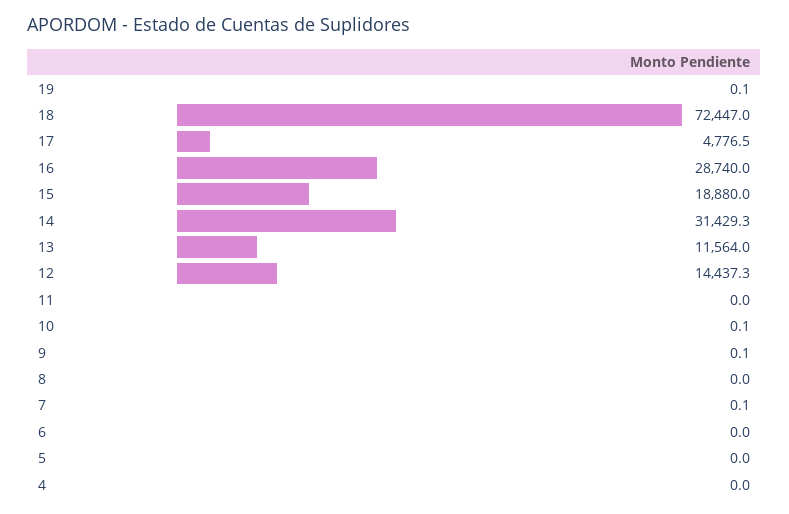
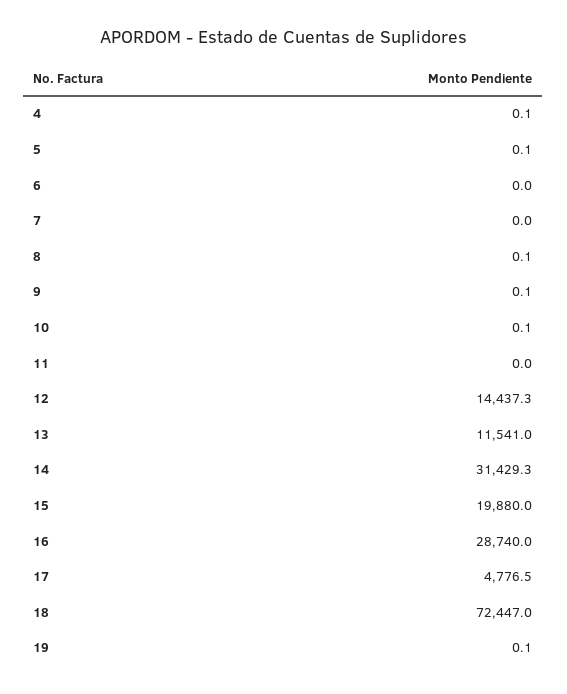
15: 18880 -> 19880
13: 11564 -> 11541
8: 0 -> 0.1
7: 0.1 -> 0
5: 0 -> 0.1
4: 0 -> 0.1

